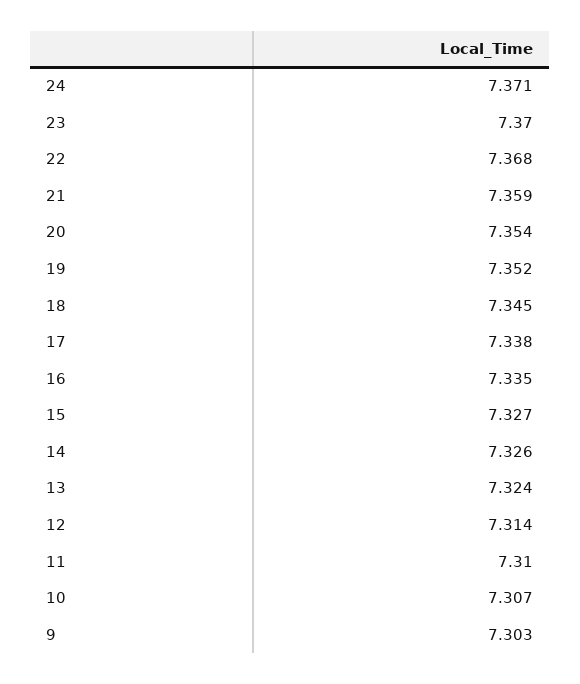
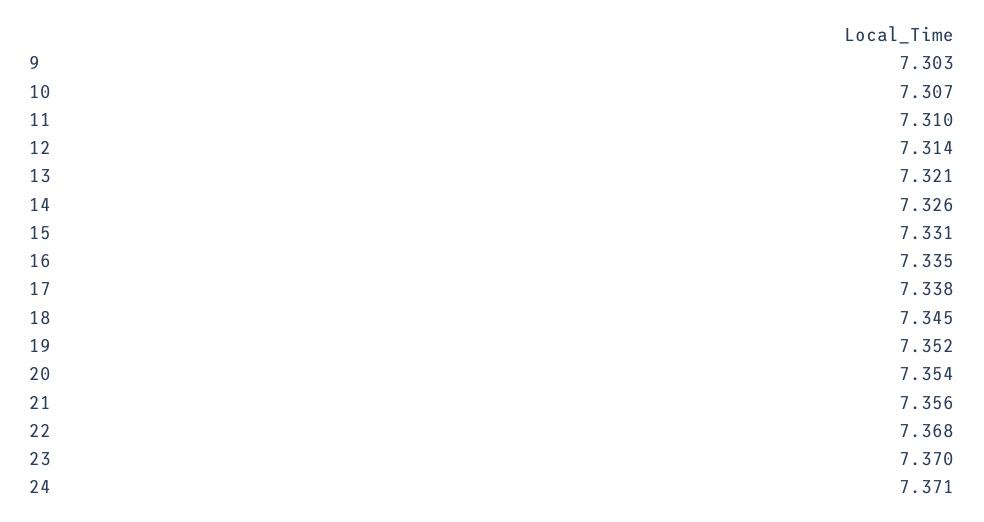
21: 7.359 -> 7.356
15: 7.327 -> 7.331
13: 7.324 -> 7.321

